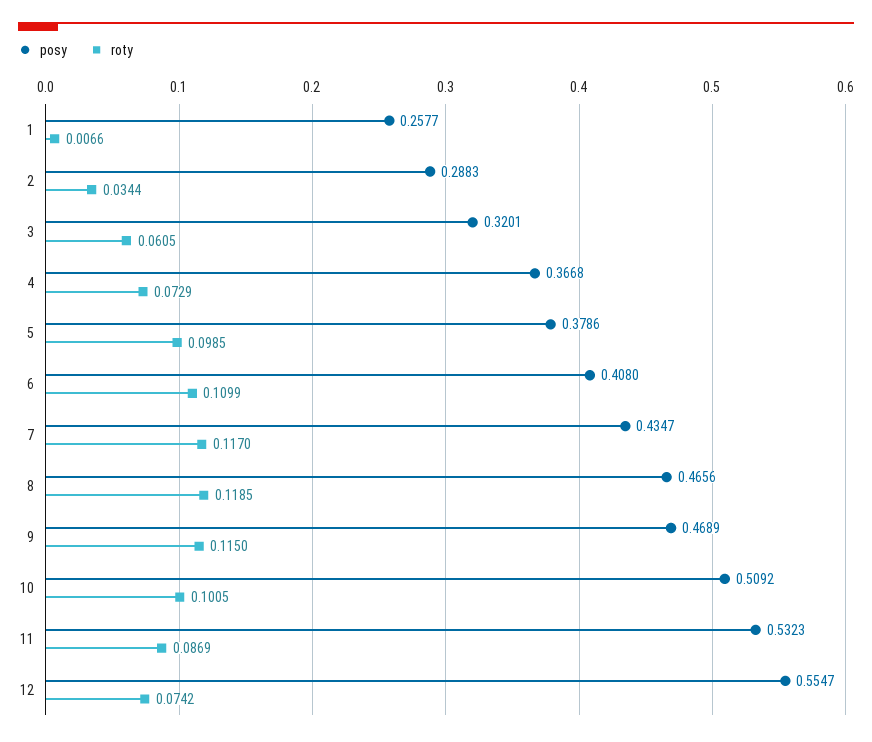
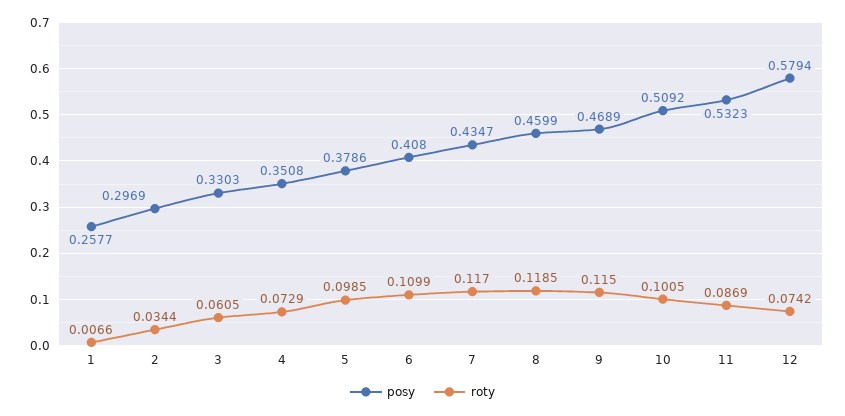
posy, 2: 0.2883 -> 0.2969
posy, 3: 0.3201 -> 0.3303
posy, 4: 0.3668 -> 0.3508
posy, 8: 0.4656 -> 0.4599
posy, 12: 0.5547 -> 0.5794

